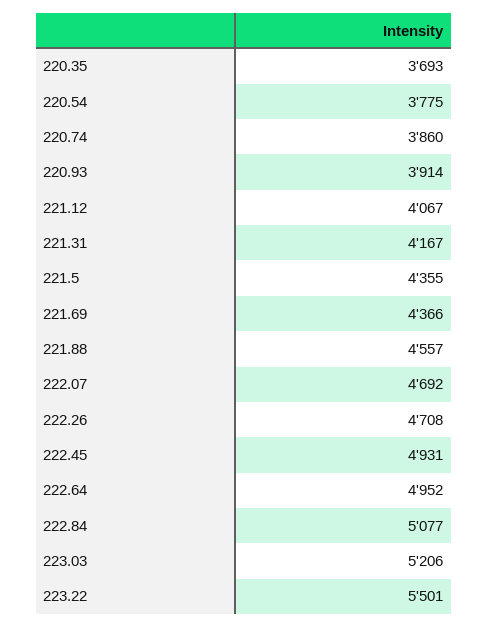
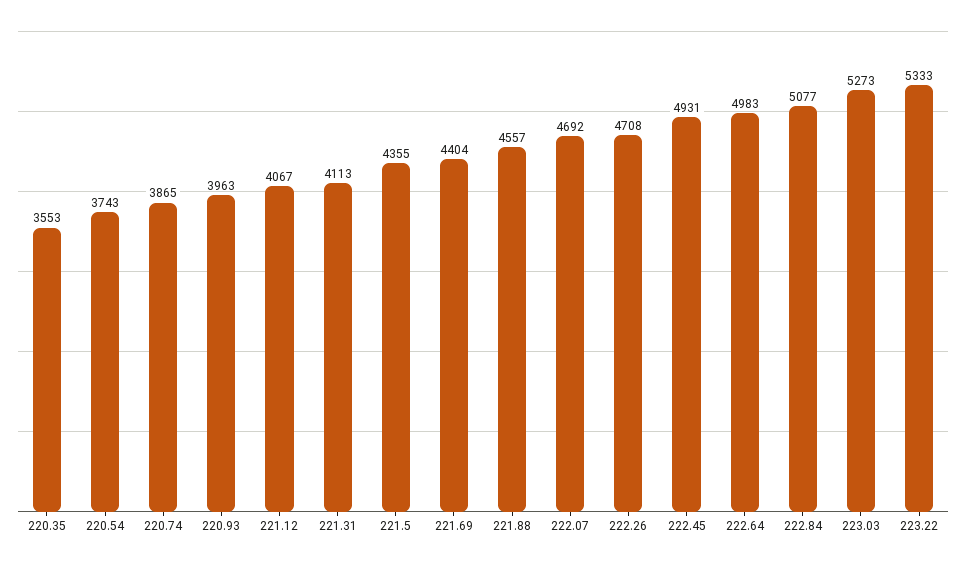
220.35: 3693 -> 3553
220.54: 3775 -> 3743
220.74: 3860 -> 3865
220.93: 3914 -> 3963
221.31: 4167 -> 4113
221.69: 4366 -> 4404
222.64: 4952 -> 4983
223.03: 5206 -> 5273
223.22: 5501 -> 5333

